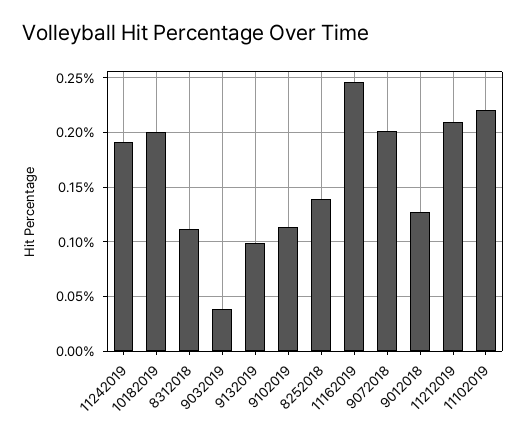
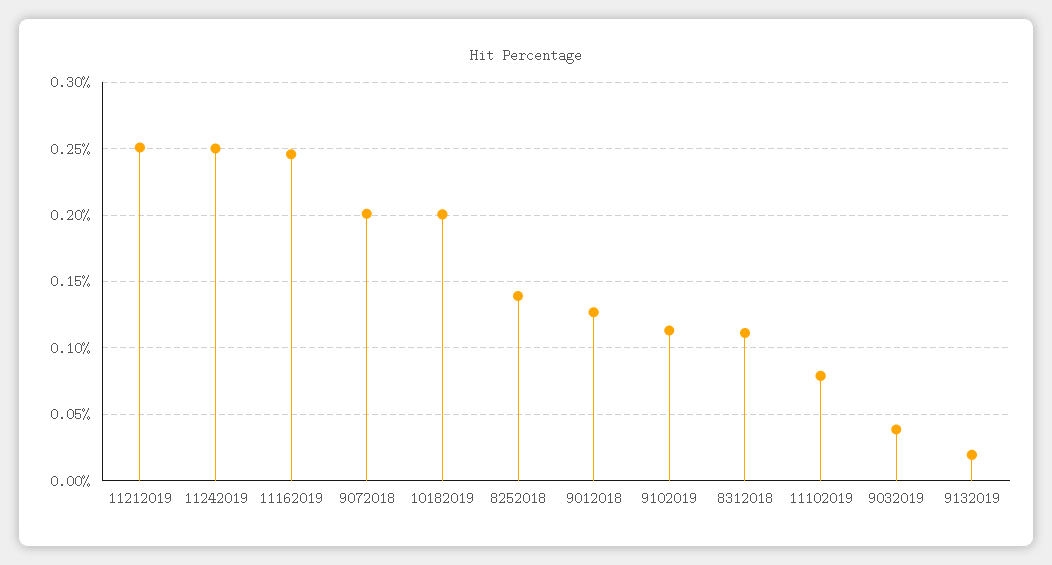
11242019: 0.19 -> 0.25
9132019: 0.1 -> 0.02
11212019: 0.21 -> 0.25
11102019: 0.22 -> 0.08

